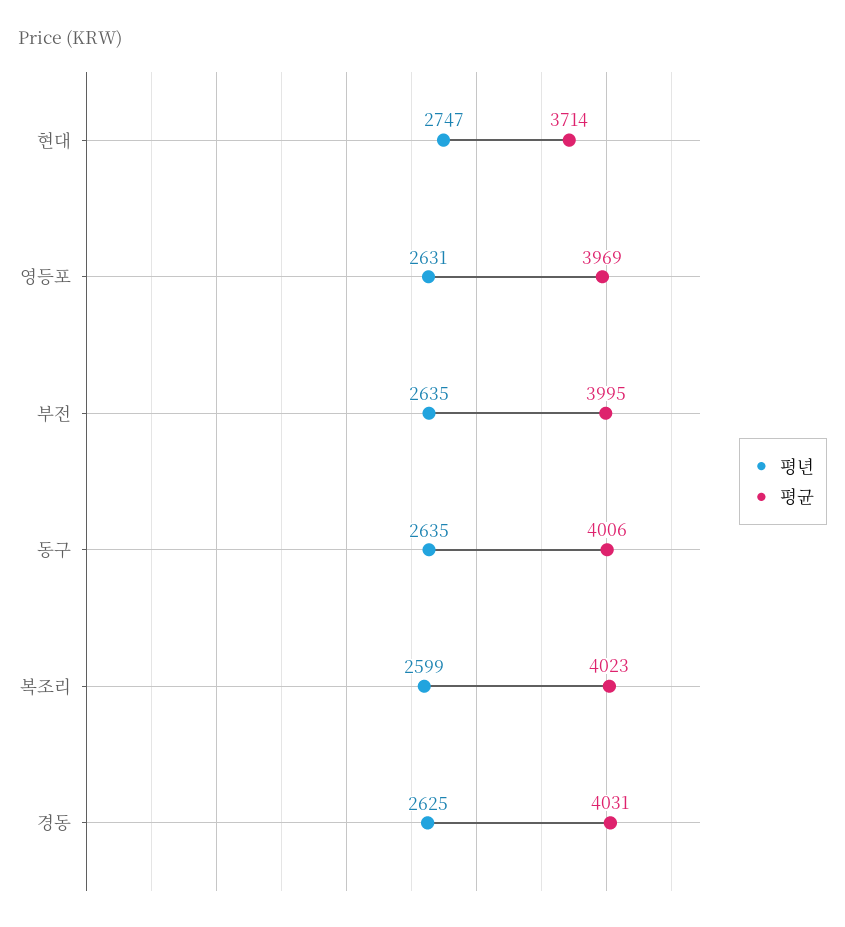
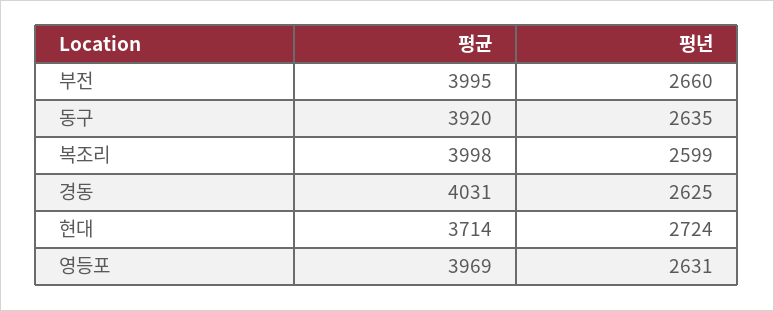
평년, 현대: 2747 -> 2724
평년, 부전: 2635 -> 2660
평균, 동구: 4006 -> 3920
평균, 복조리: 4023 -> 3998

